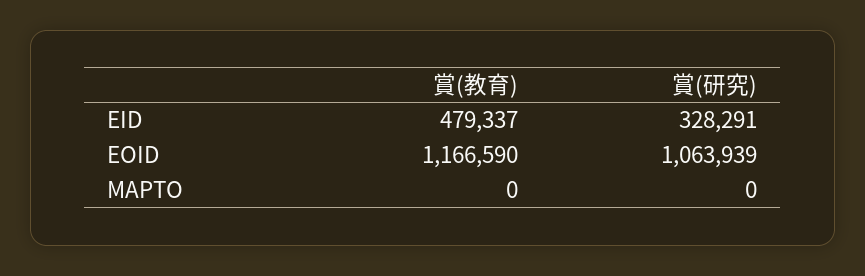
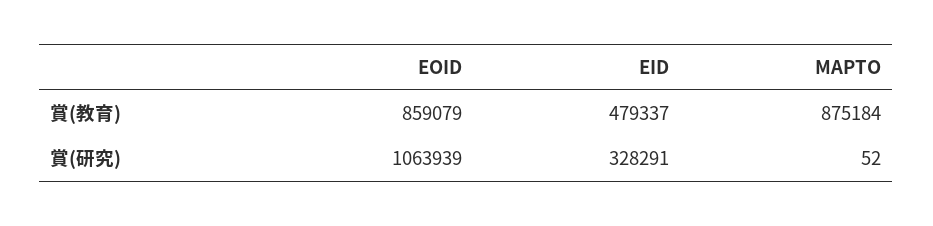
賞(教育), EOID: 1166590 -> 859079
賞(教育), MAPTO: 0 -> 875184
賞(研究), MAPTO: 0 -> 52

